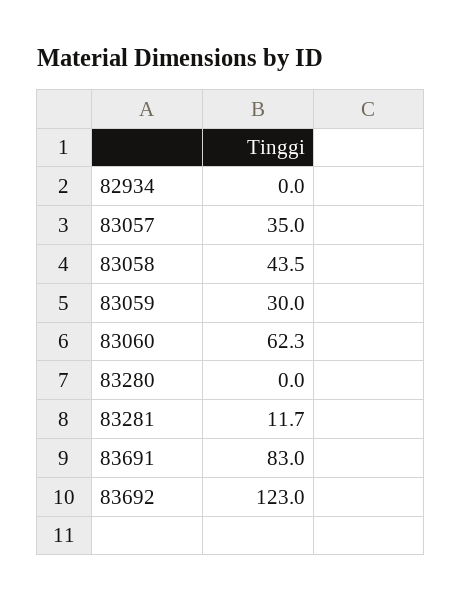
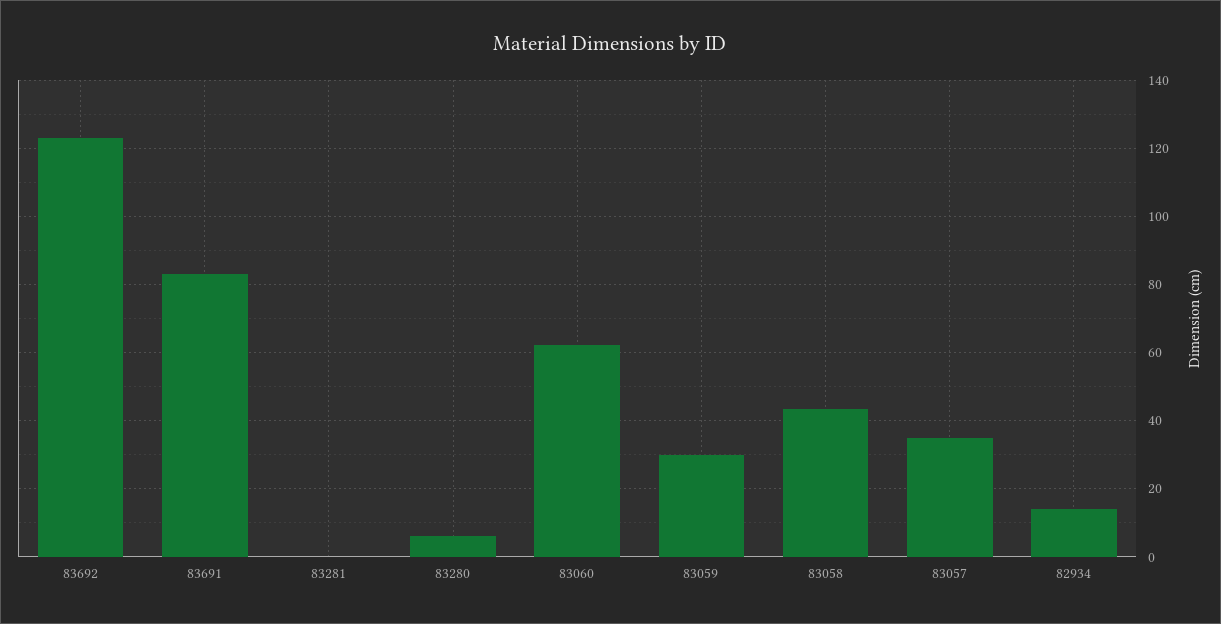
82934: 0 -> 14
83280: 0 -> 6
83281: 11.7 -> 0

